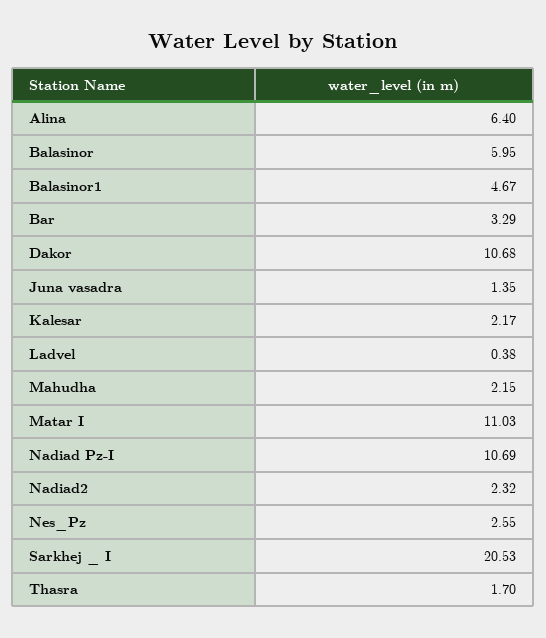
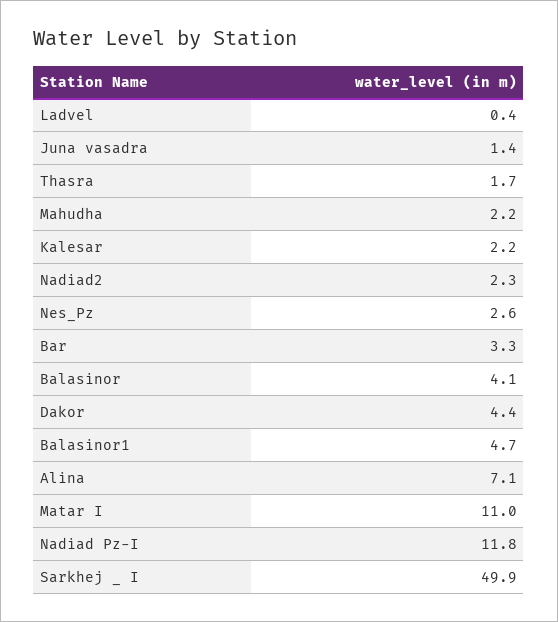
Alina: 6.4 -> 7.1
Balasinor: 5.95 -> 4.1
Dakor: 10.68 -> 4.4
Nadiad Pz-I: 10.69 -> 11.8
Sarkhej _ I: 20.53 -> 49.9

